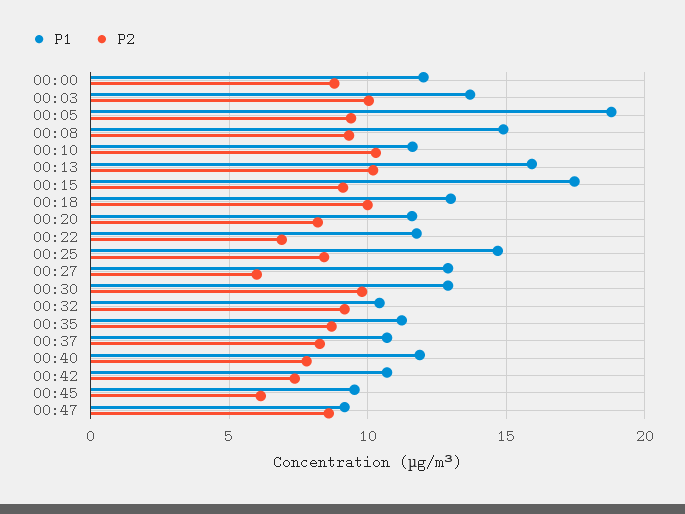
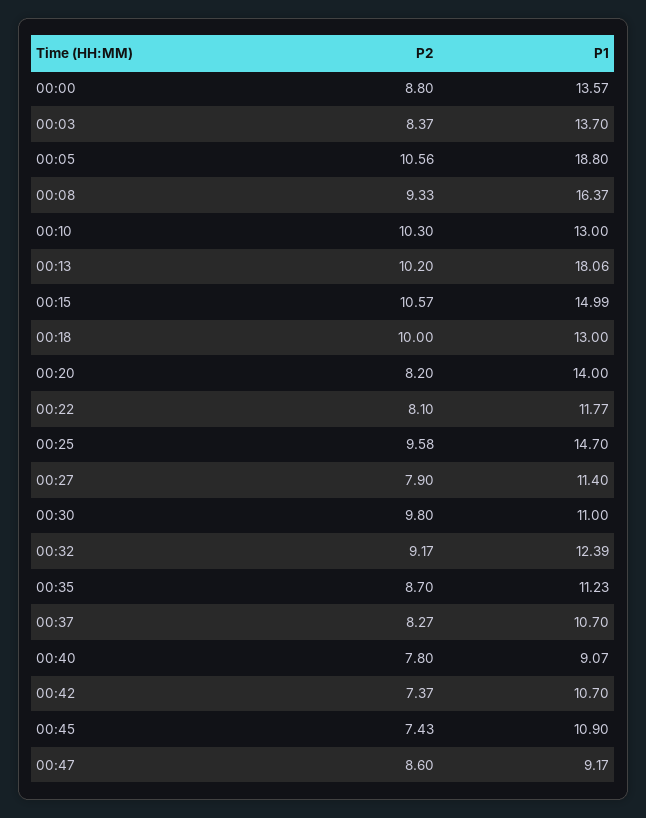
P1, 00:00: 12 -> 13.57
P2, 00:03: 10 -> 8.37
P2, 00:05: 9.5 -> 10.56
P1, 00:08: 15 -> 16.37
P1, 00:10: 11.5 -> 13
P1, 00:13: 16 -> 18.06
P1, 00:15: 17.5 -> 14.99
P2, 00:15: 9 -> 10.57
P1, 00:20: 11.5 -> 14
P2, 00:22: 7 -> 8.1
P2, 00:25: 8.5 -> 9.58
P1, 00:27: 13 -> 11.4
P2, 00:27: 6 -> 7.9
P1, 00:30: 13 -> 11
P1, 00:32: 10.5 -> 12.39
P1, 00:40: 12 -> 9.07
P1, 00:45: 9.5 -> 10.9
P2, 00:45: 6 -> 7.43

